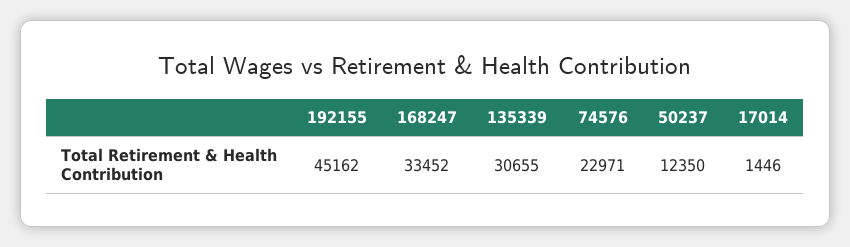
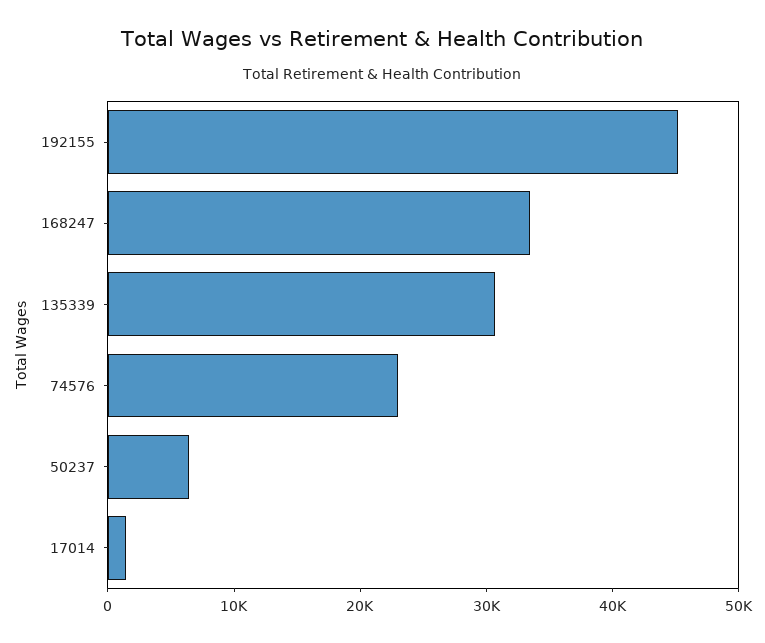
50237: 12350 -> 6000

